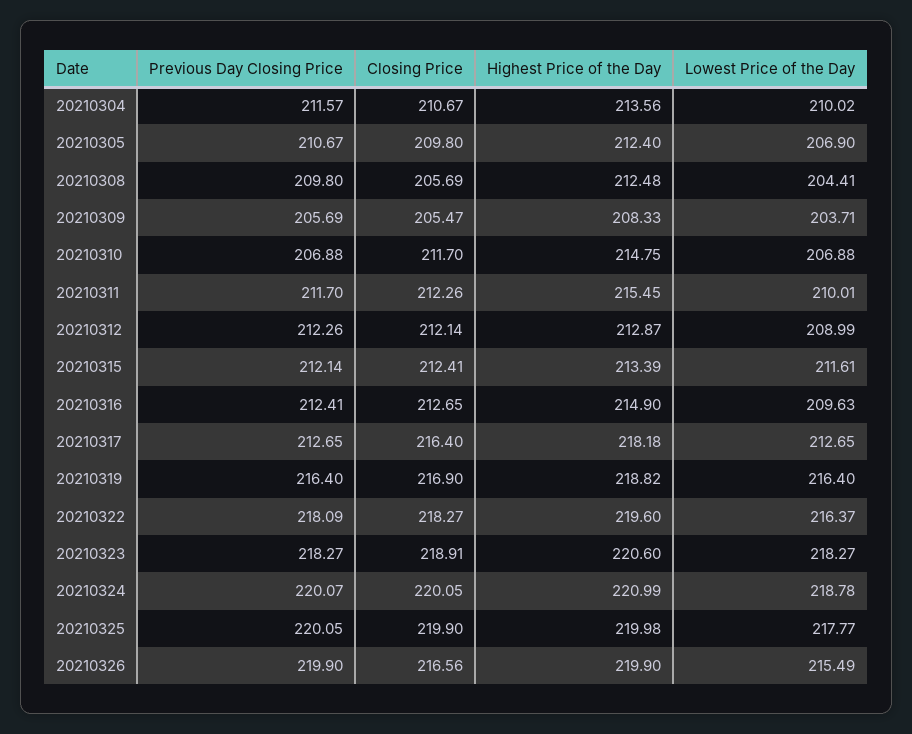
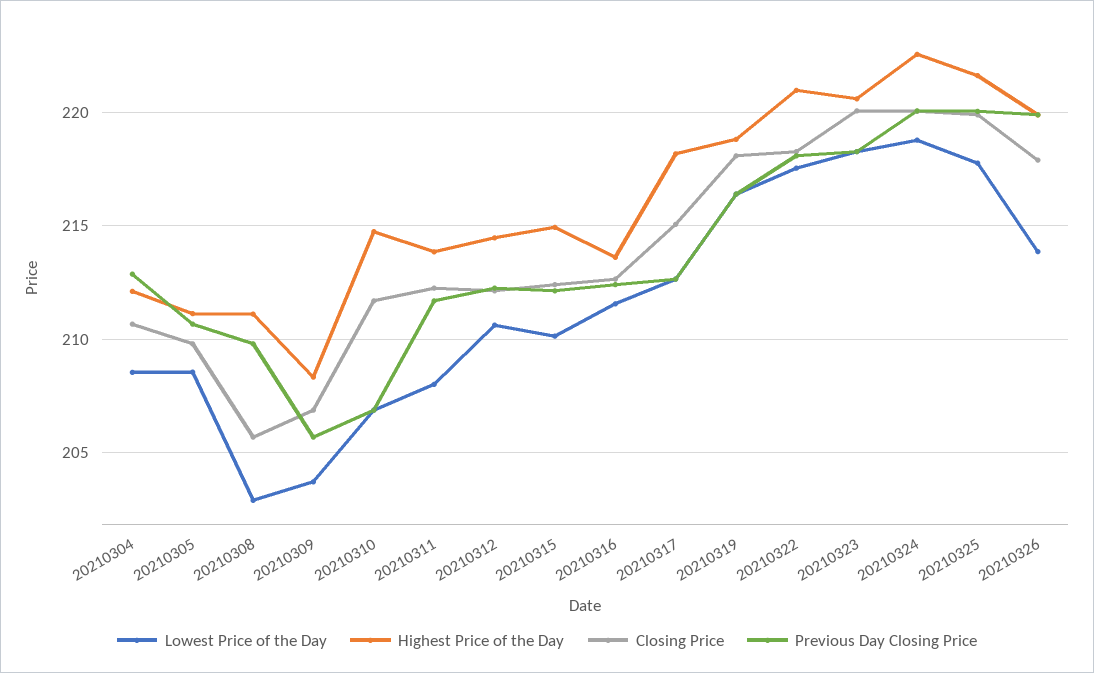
Previous Day Closing Price, 20210304: 211.57 -> 213
Highest Price of the Day, 20210304: 213.56 -> 212
Lowest Price of the Day, 20210304: 210.02 -> 208.5
Highest Price of the Day, 20210305: 212.4 -> 211
Lowest Price of the Day, 20210305: 206.9 -> 208.5
Highest Price of the Day, 20210308: 212.48 -> 211
Lowest Price of the Day, 20210308: 204.41 -> 203
Closing Price, 20210309: 205.47 -> 207
Highest Price of the Day, 20210311: 215.45 -> 214
Lowest Price of the Day, 20210311: 210.01 -> 208
Highest Price of the Day, 20210312: 212.87 -> 214.5
Lowest Price of the Day, 20210312: 208.99 -> 210.5
Highest Price of the Day, 20210315: 213.39 -> 215
Lowest Price of the Day, 20210315: 211.61 -> 210
Highest Price of the Day, 20210316: 214.9 -> 213.5
Lowest Price of the Day, 20210316: 209.63 -> 211.5
Closing Price, 20210317: 216.4 -> 215
Closing Price, 20210319: 216.9 -> 218
Highest Price of the Day, 20210322: 219.6 -> 221
Lowest Price of the Day, 20210322: 216.37 -> 217.5
Closing Price, 20210323: 218.91 -> 220
Highest Price of the Day, 20210324: 220.99 -> 222.5
Highest Price of the Day, 20210325: 219.98 -> 221.5
Closing Price, 20210326: 216.56 -> 218
Lowest Price of the Day, 20210326: 215.49 -> 214

